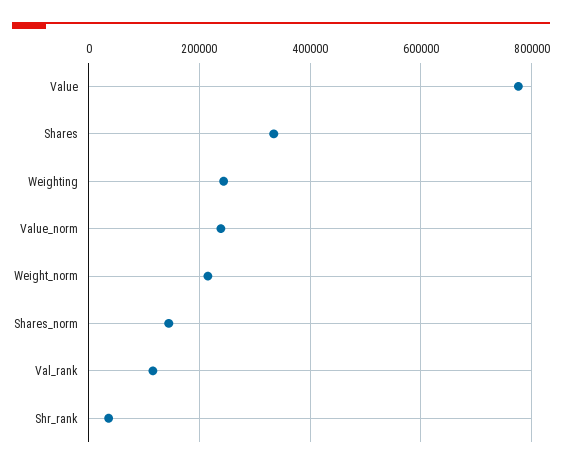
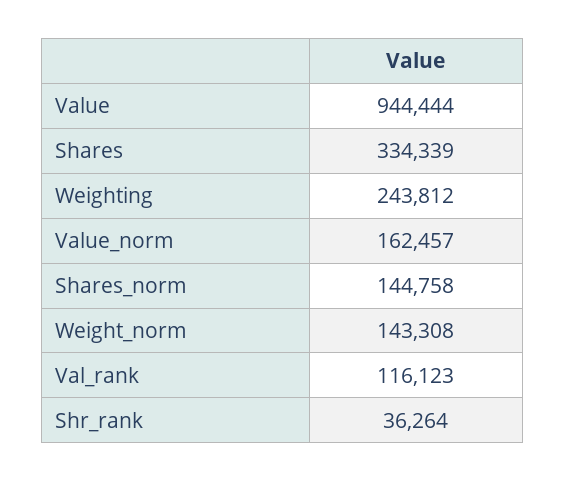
Value: 780000 -> 944444
Value_norm: 240000 -> 162457
Weight_norm: 220000 -> 143308

